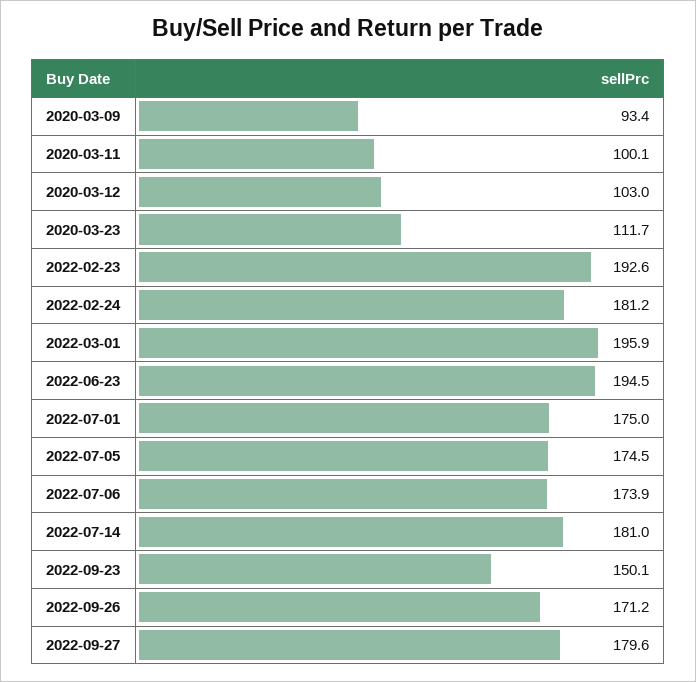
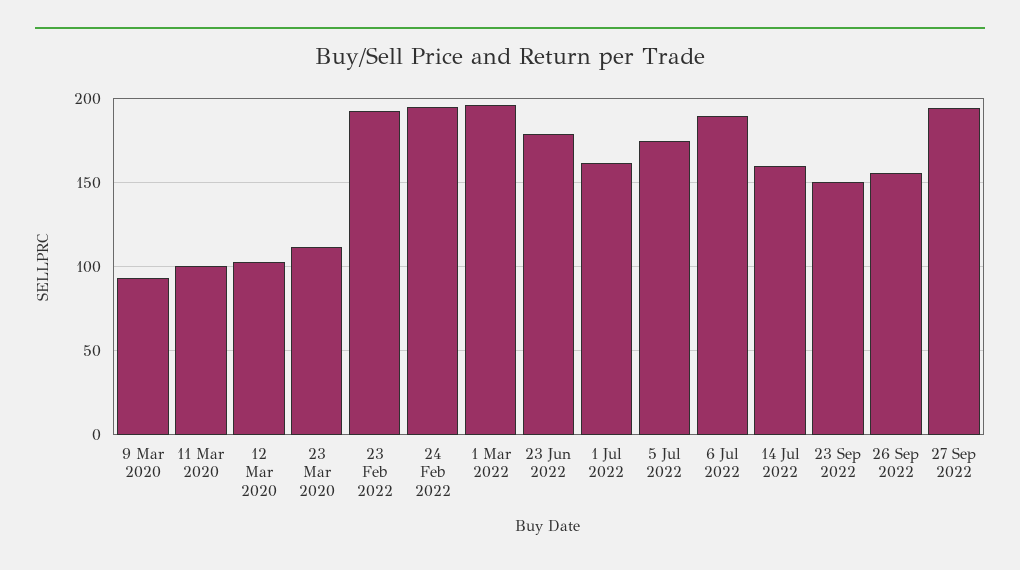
2022-02-24: 181.2 -> 195
2022-06-23: 194.5 -> 180
2022-07-01: 175 -> 160
2022-07-06: 173.9 -> 190
2022-07-14: 181 -> 160
2022-09-26: 171.2 -> 155
2022-09-27: 179.6 -> 195

